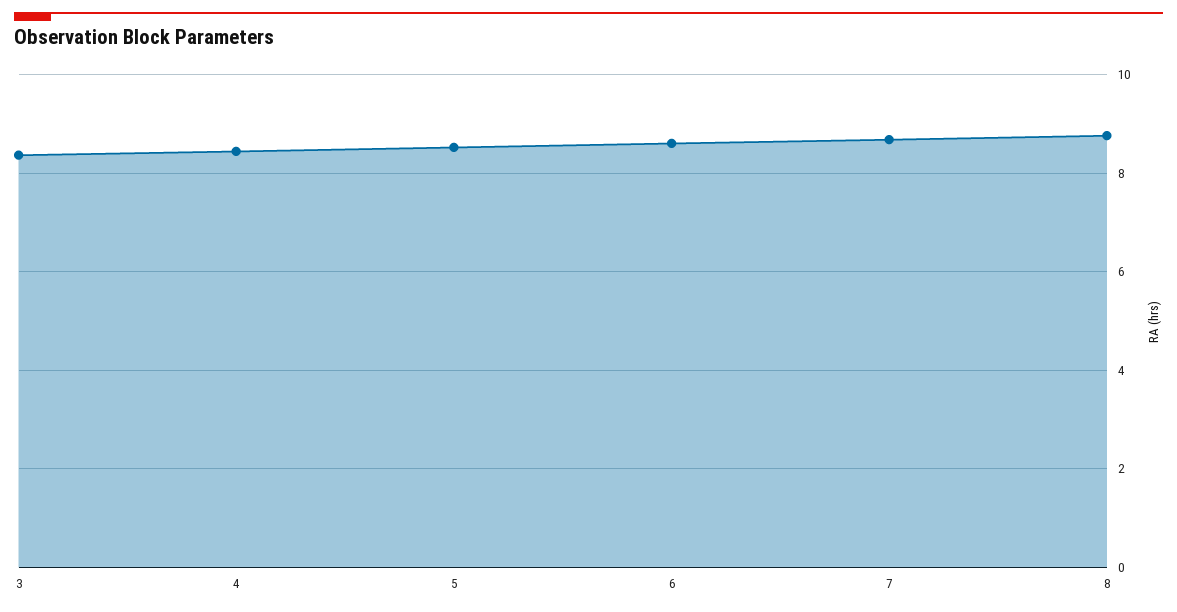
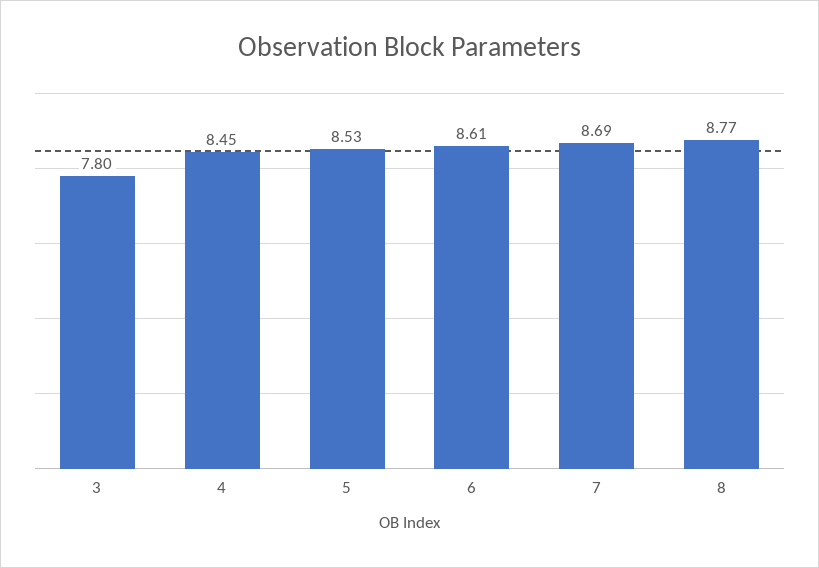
3: 8.4 -> 7.8

